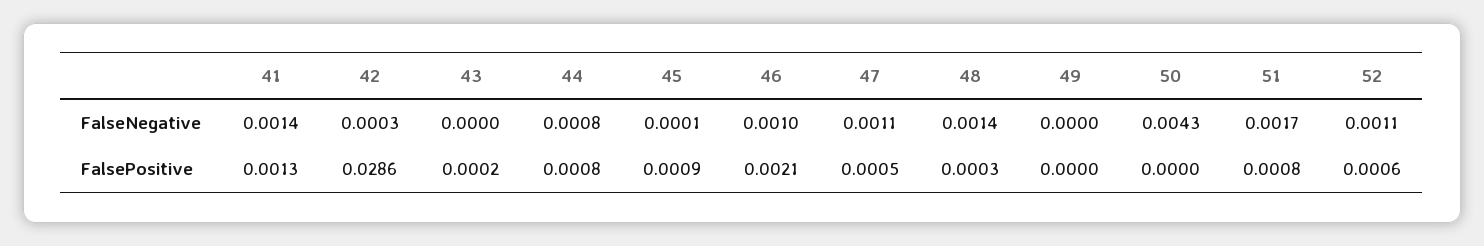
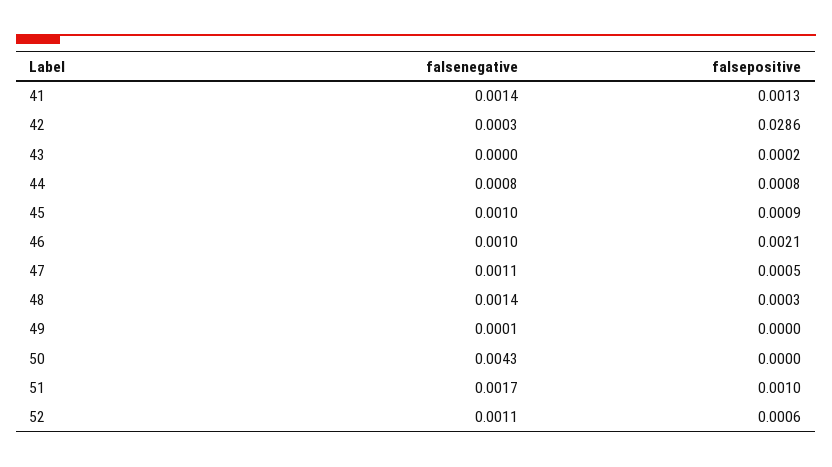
45, FalseNegative: 0.0001 -> 0.001
49, FalseNegative: 0 -> 0.0001
51, FalsePositive: 0.0008 -> 0.001

